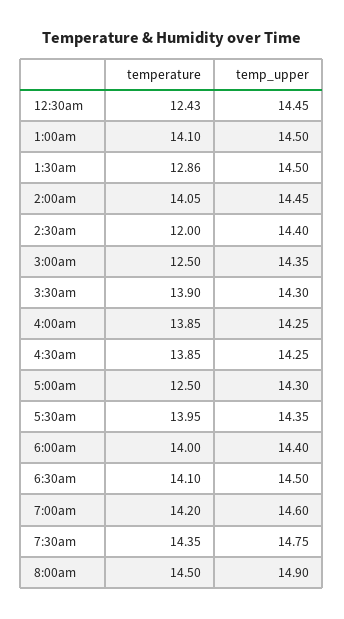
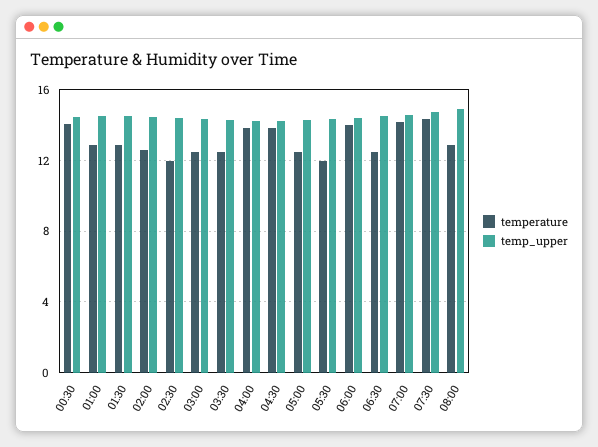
temperature, 12:30am: 12.43 -> 14
temperature, 1:00am: 14.1 -> 13
temperature, 2:00am: 14.05 -> 12.5
temperature, 3:30am: 13.9 -> 12.5
temperature, 5:30am: 13.95 -> 12
temperature, 6:30am: 14.1 -> 12.5
temperature, 8:00am: 14.5 -> 13

